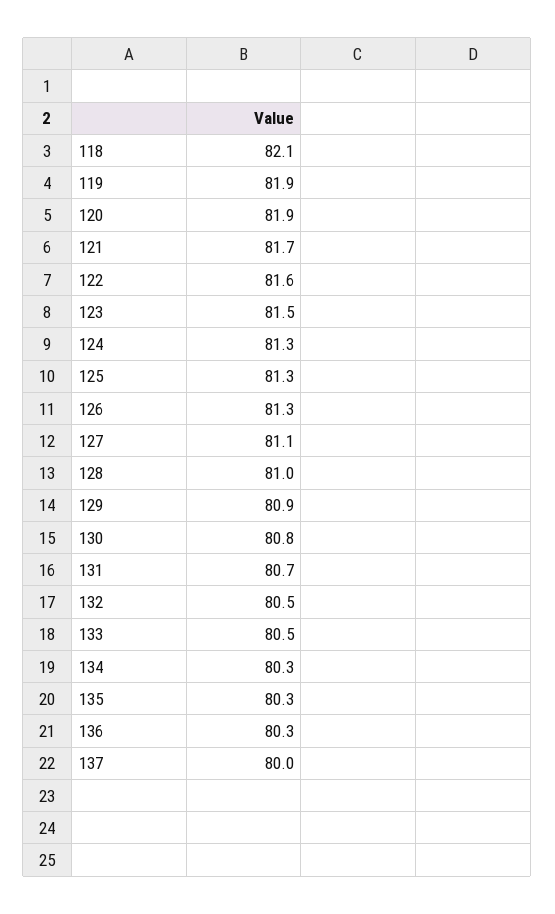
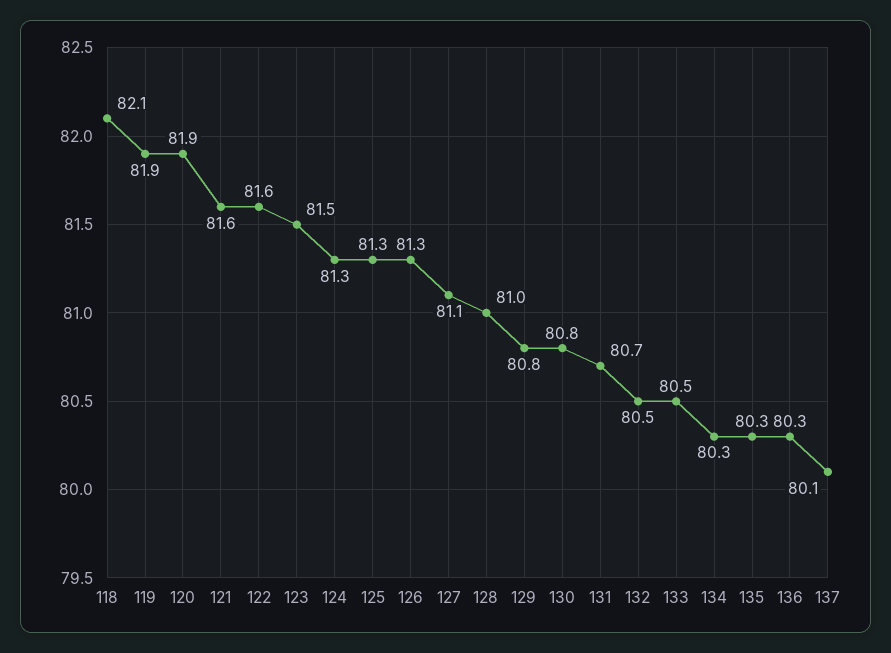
121: 81.7 -> 81.6
129: 80.9 -> 80.8
137: 80 -> 80.1

